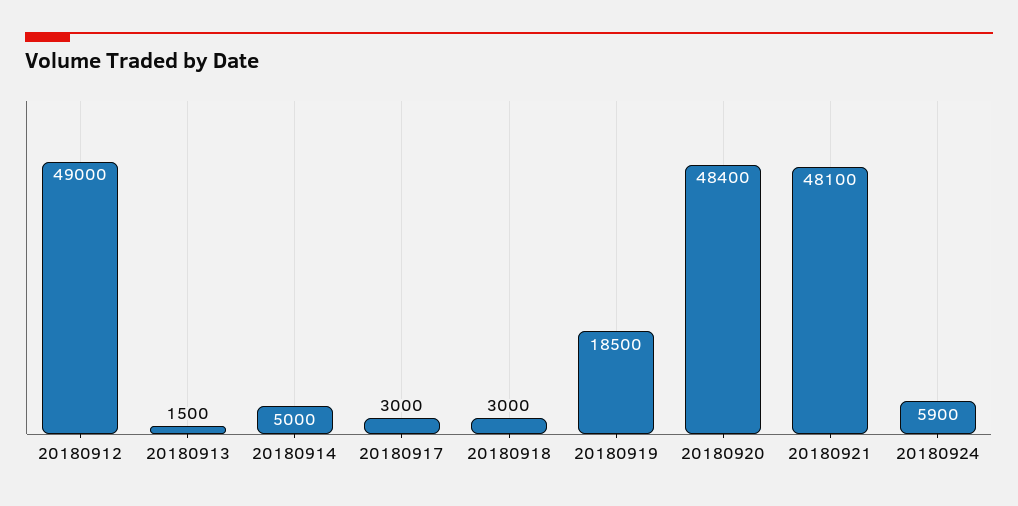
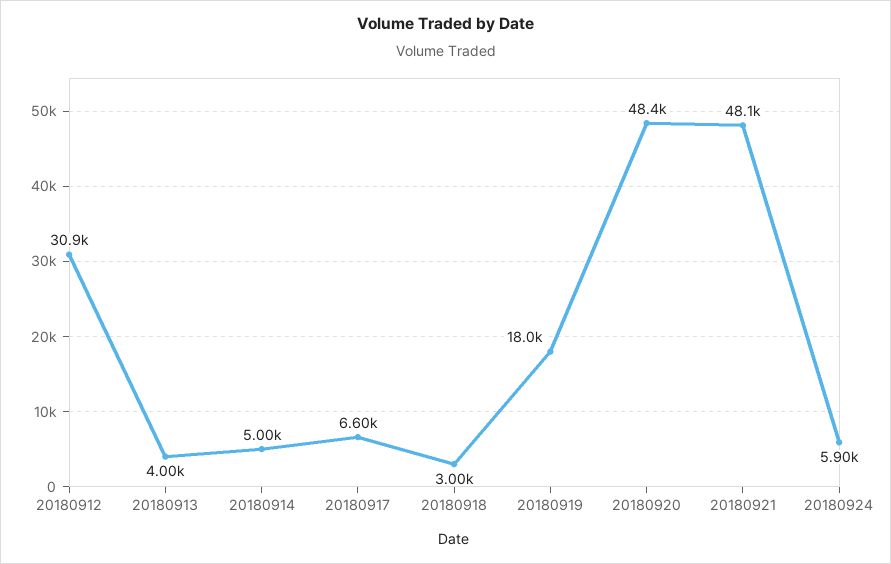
20180912: 49000 -> 30900
20180913: 1500 -> 4000
20180917: 3000 -> 6600
20180919: 18500 -> 18000

